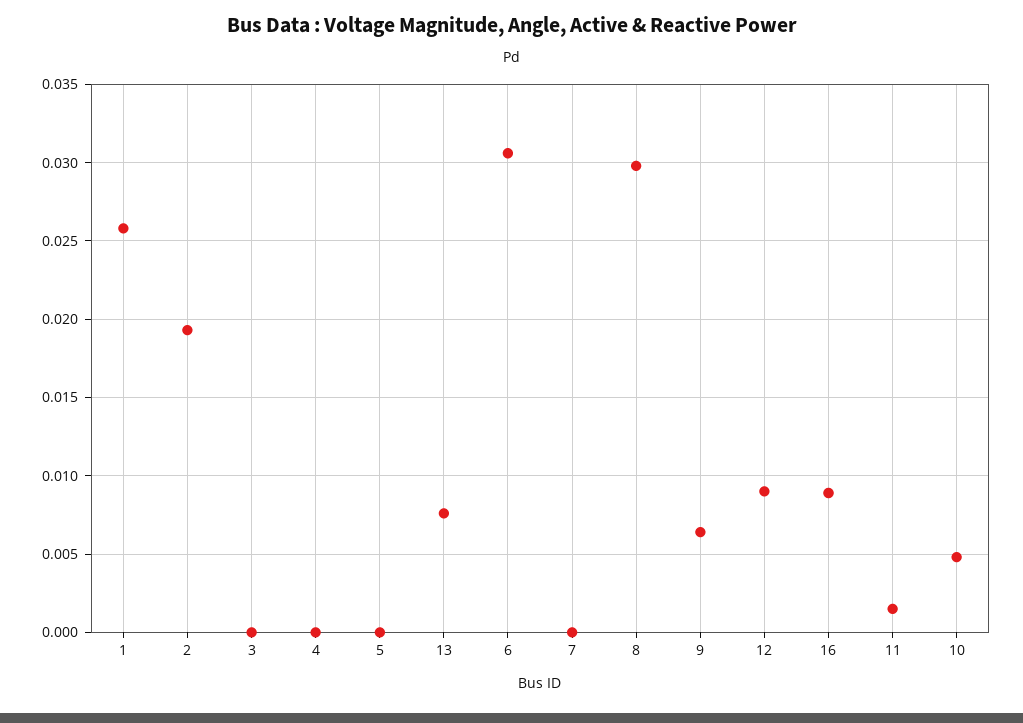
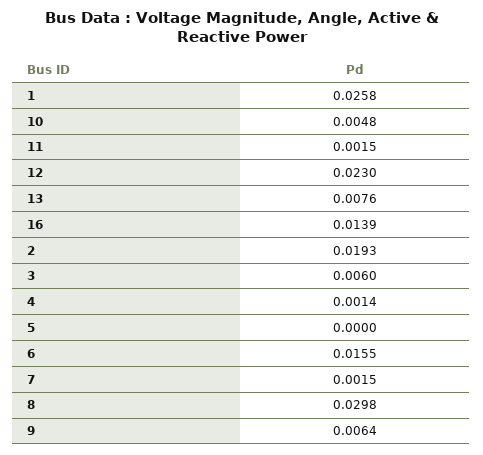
3: 0 -> 0.006
4: 0 -> 0.0014
6: 0.0305 -> 0.0155
7: 0 -> 0.0015
12: 0.009 -> 0.023
16: 0.009 -> 0.0139

